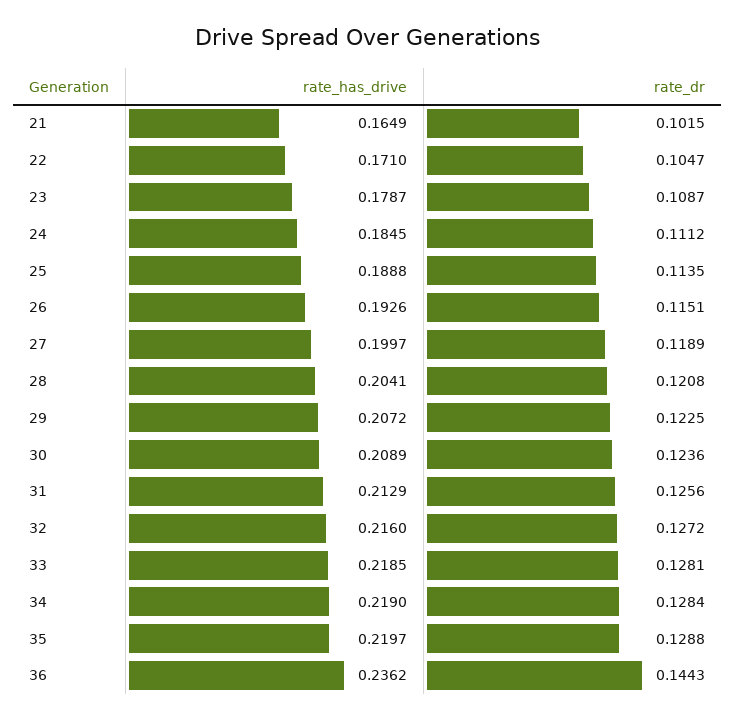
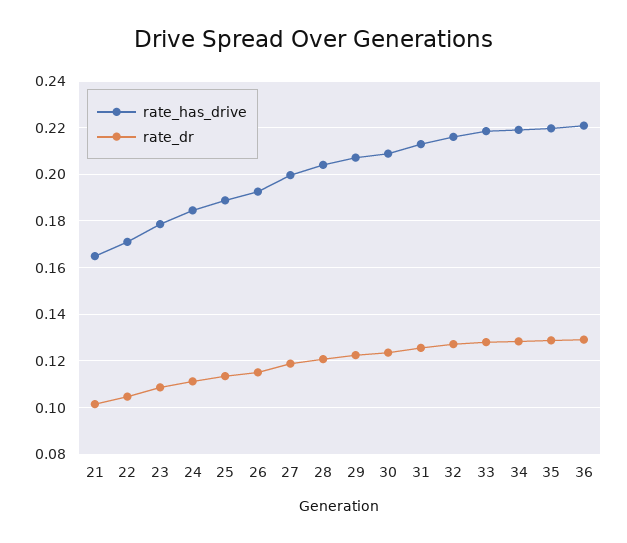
rate_has_drive, 36: 0.2362 -> 0.22
rate_dr, 36: 0.1443 -> 0.13

